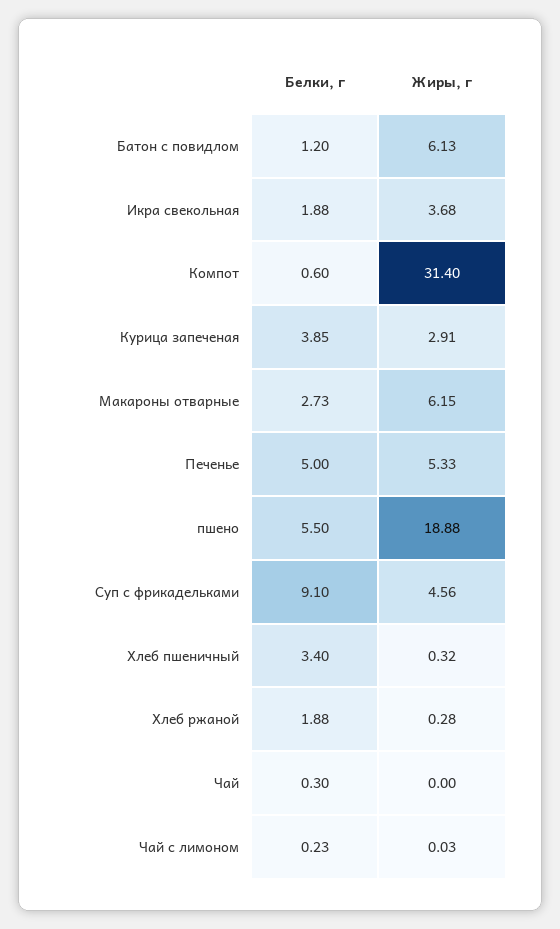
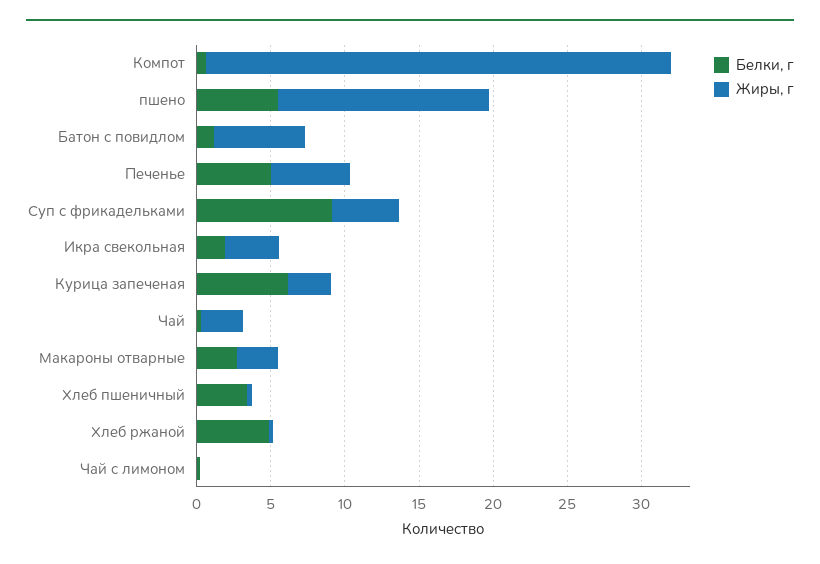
Белки, г, Курица запеченая: 3.85 -> 6
Жиры, г, Макароны отварные: 6.15 -> 3
Жиры, г, пшено: 18.88 -> 14
Белки, г, Хлеб ржаной: 1.88 -> 5
Жиры, г, Чай: 0 -> 3

